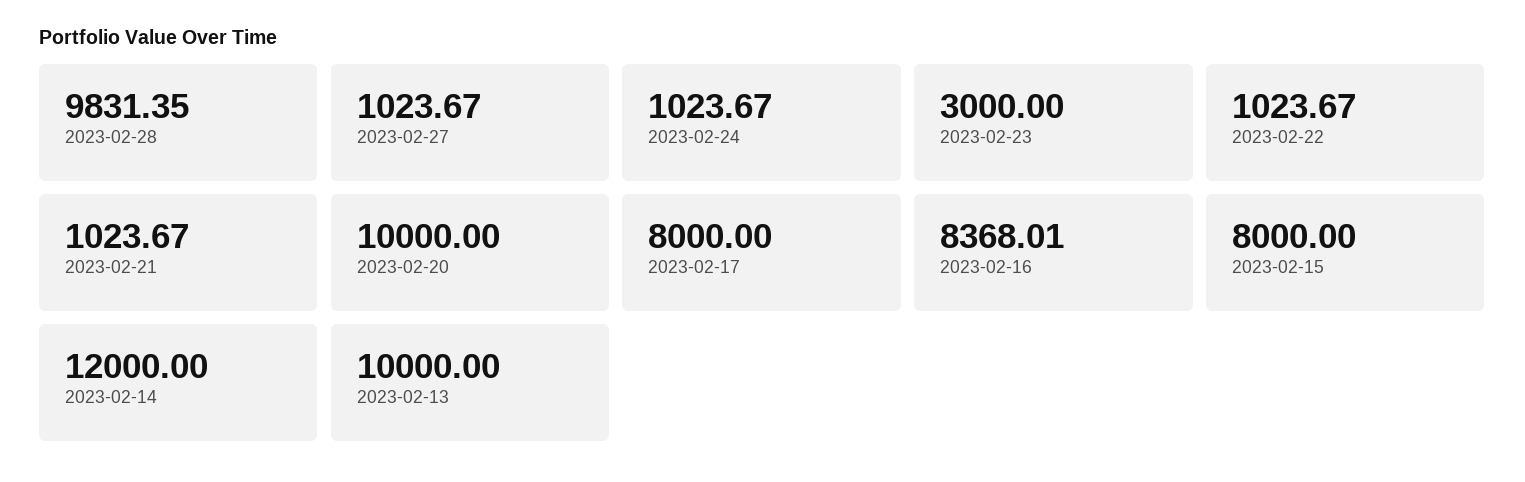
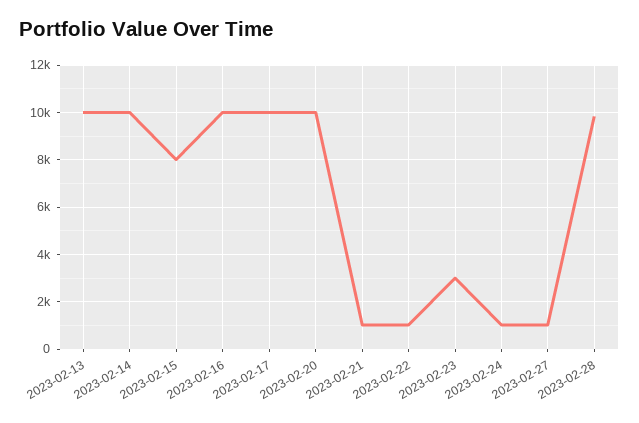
2023-02-17: 8000 -> 10000
2023-02-16: 8368.01 -> 10000
2023-02-14: 12000 -> 10000

